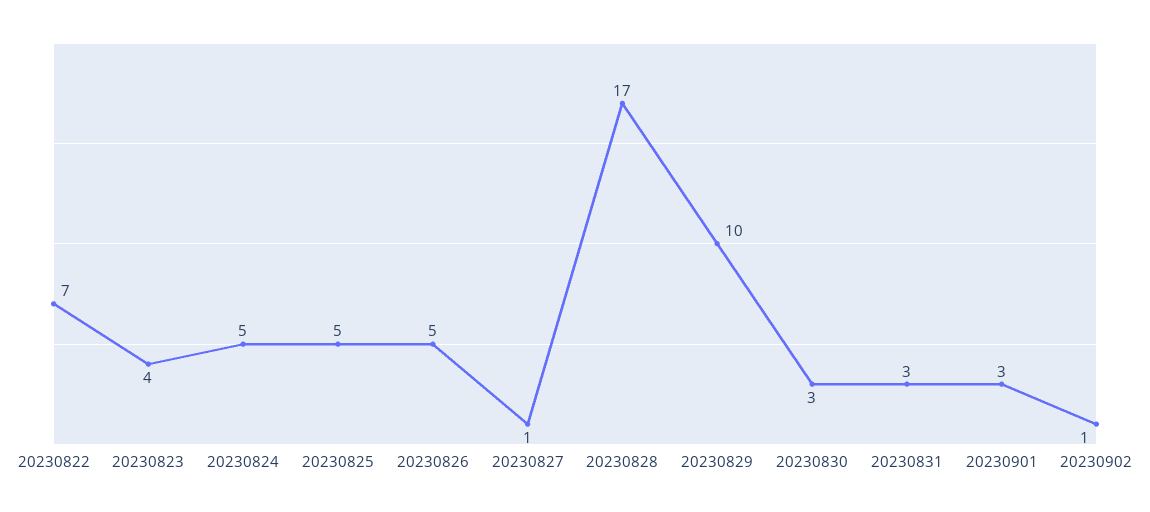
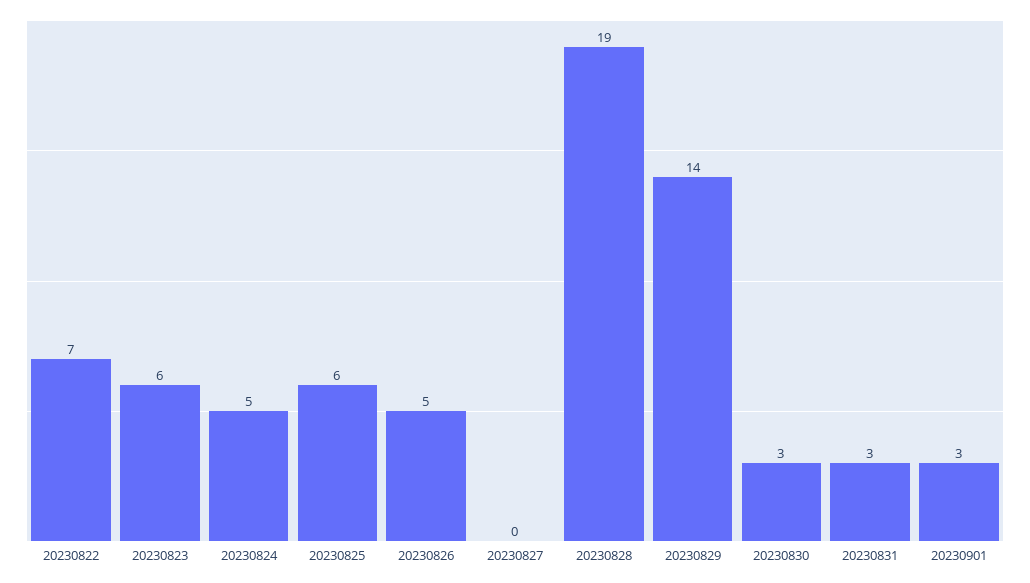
20230823: 4 -> 6
20230825: 5 -> 6
20230827: 1 -> 0
20230828: 17 -> 19
20230829: 10 -> 14
20230902: 1 -> none

